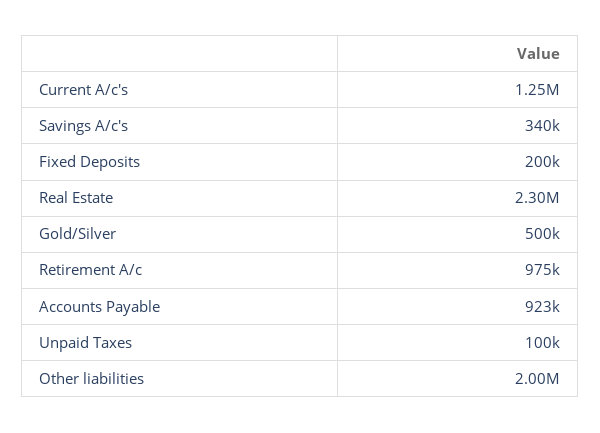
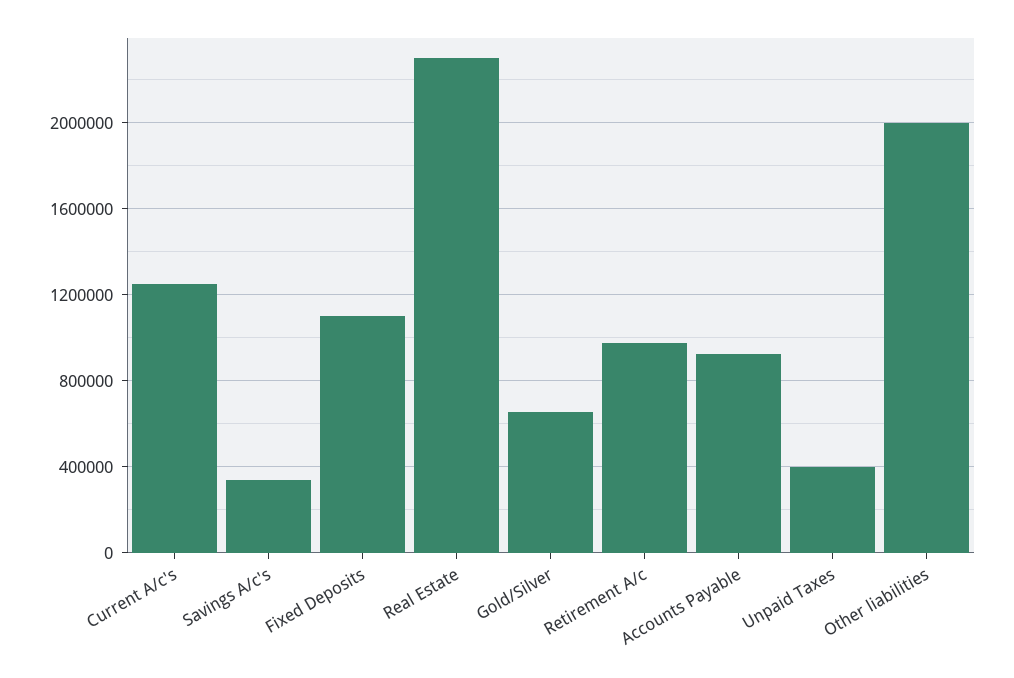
Fixed Deposits: 200000 -> 1100000
Gold/Silver: 500000 -> 650000
Unpaid Taxes: 100000 -> 400000

